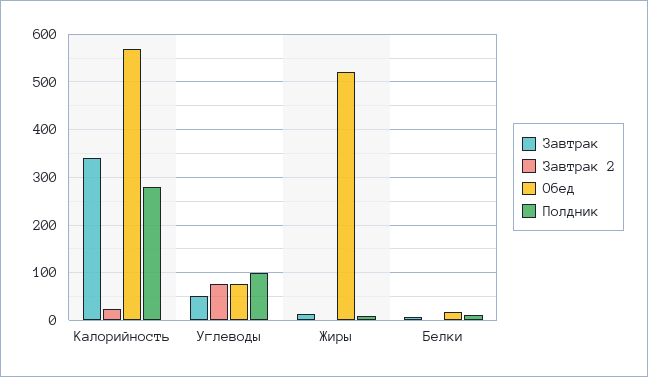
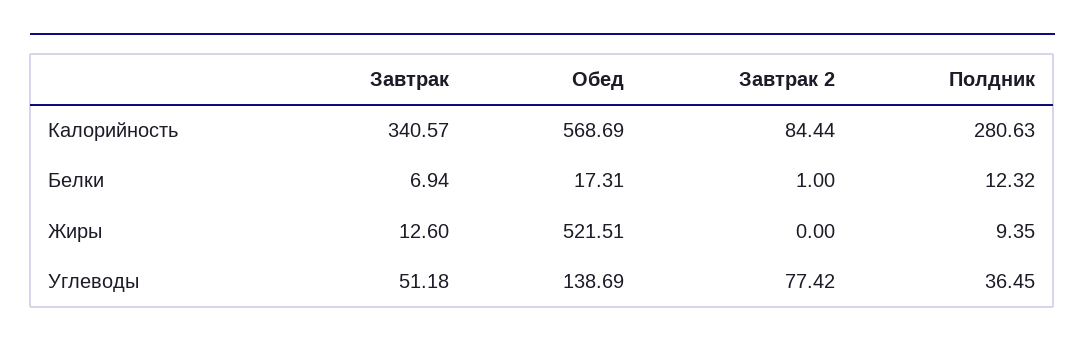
Завтрак 2, Калорийность: 20 -> 84.44
Обед, Углеводы: 80 -> 138.69
Полдник, Углеводы: 100 -> 36.45

